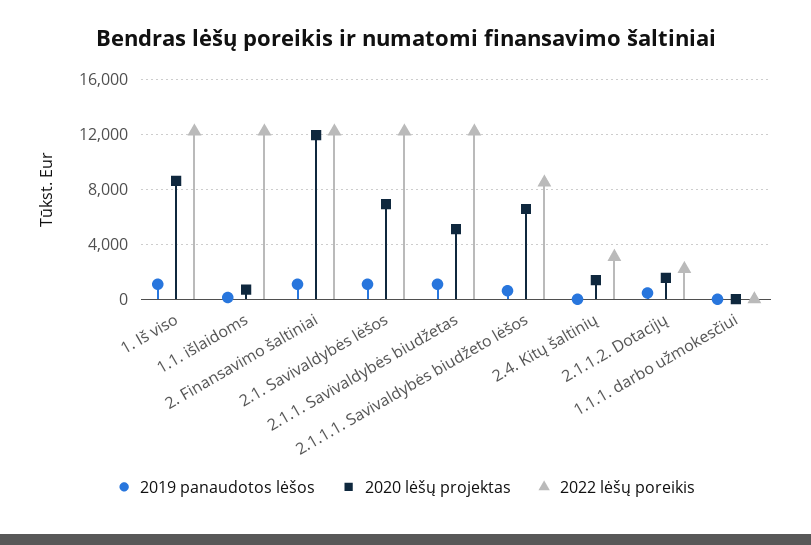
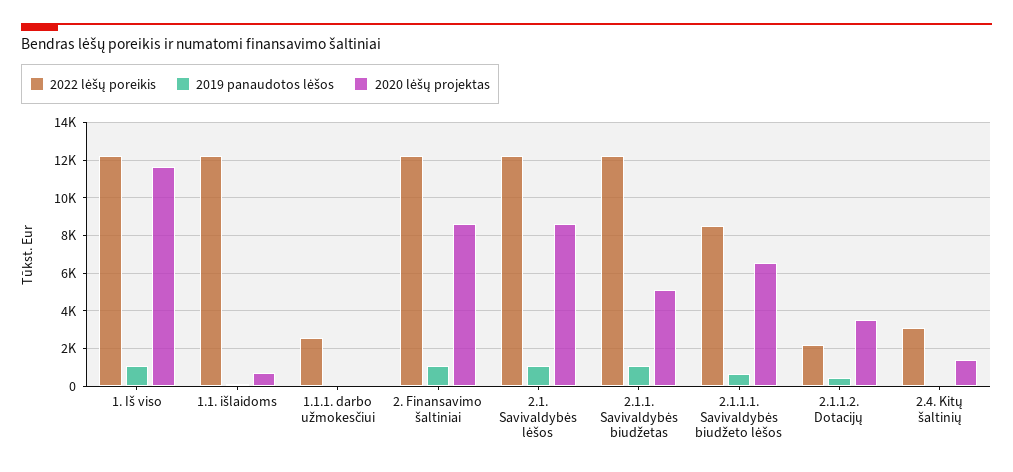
2020 lėšų projektas, 1. Iš viso: 8500 -> 11500
2020 lėšų projektas, 2. Finansavimo šaltiniai: 12000 -> 8500
2020 lėšų projektas, 2.1. Savivaldybės lėšos: 7000 -> 8500
2020 lėšų projektas, 2.1.1.2. Dotacijų: 1500 -> 3500
2022 lėšų poreikis, 1.1.1. darbo užmokesčiui: 0 -> 2500

